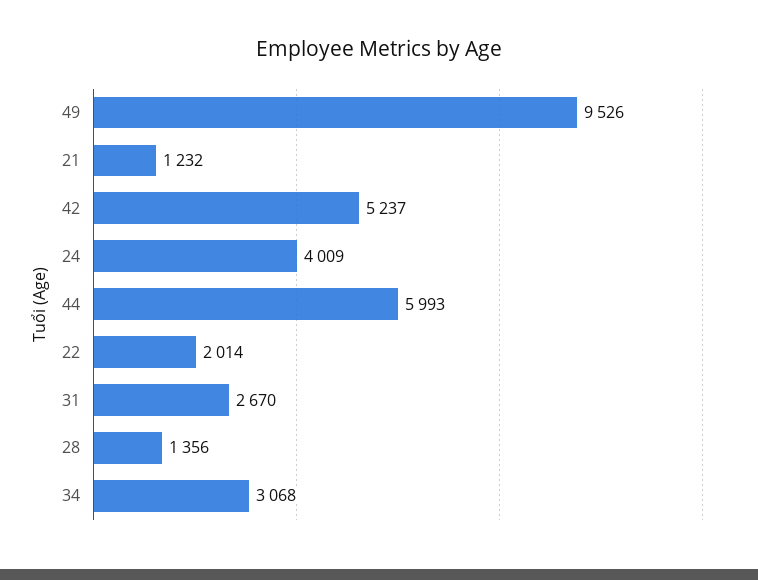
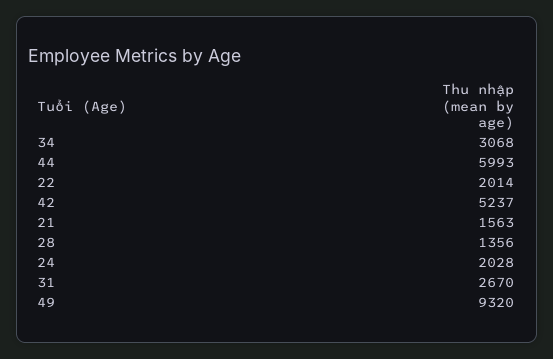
49: 9526 -> 9320
21: 1232 -> 1563
24: 4009 -> 2028

